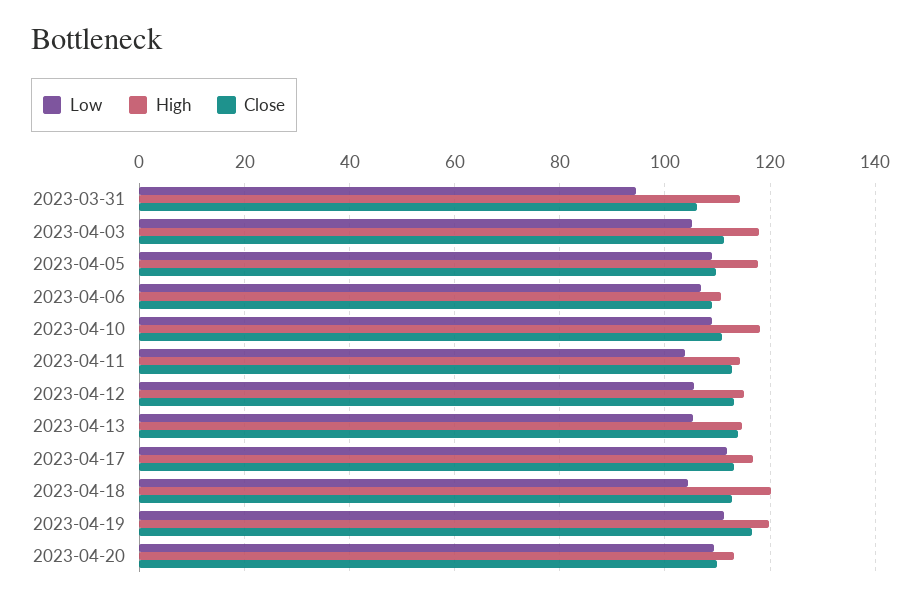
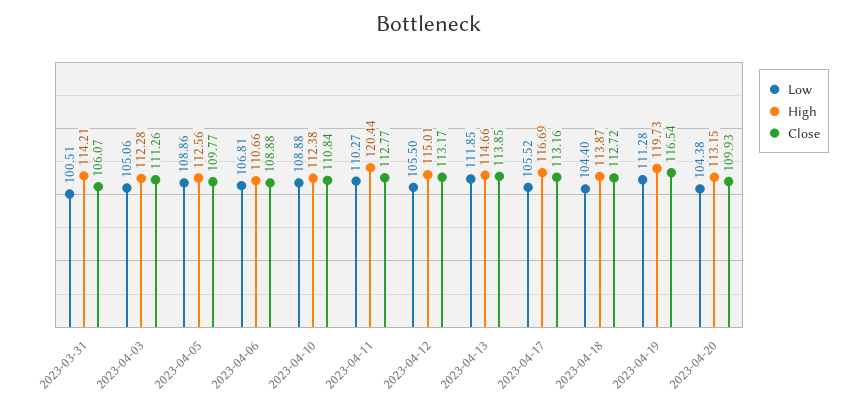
Low, 2023-03-31: 94 -> 100.51
High, 2023-04-03: 118 -> 112.28
High, 2023-04-05: 118 -> 112.56
High, 2023-04-10: 118 -> 112.38
Low, 2023-04-11: 104 -> 110.27
High, 2023-04-11: 114 -> 120.44
Low, 2023-04-13: 106 -> 111.85
Low, 2023-04-17: 112 -> 105.52
High, 2023-04-18: 120 -> 113.87
Low, 2023-04-20: 110 -> 104.38

